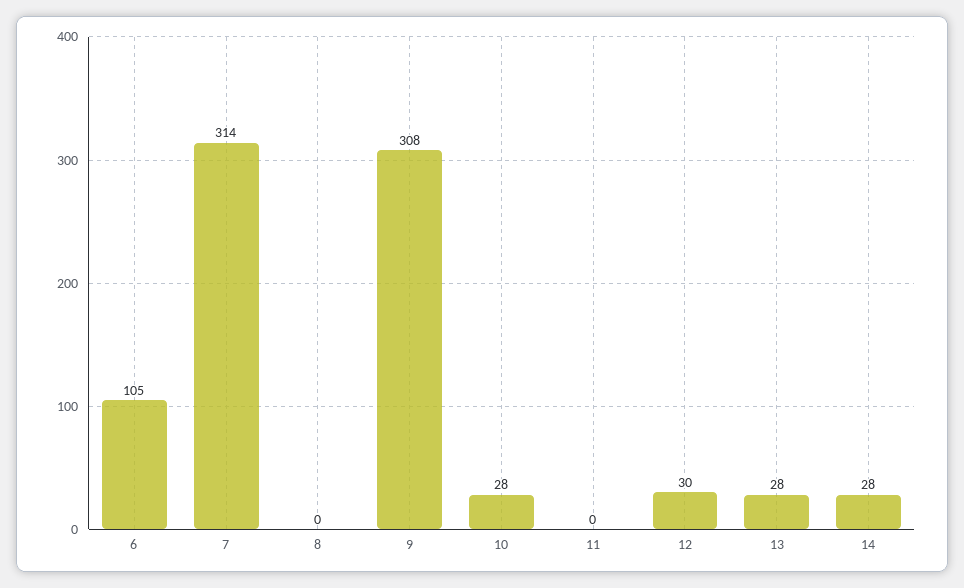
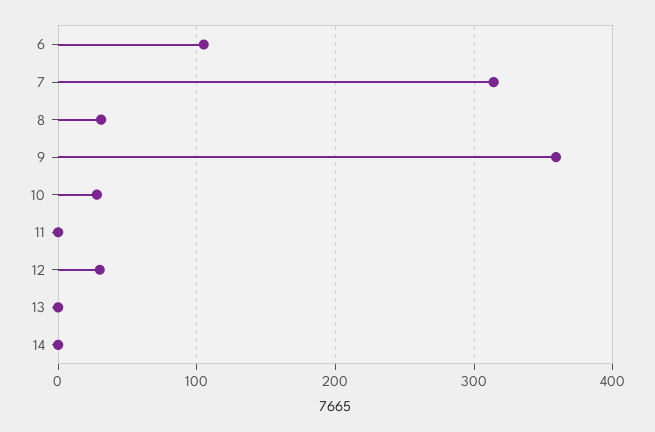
8: 0 -> 30
9: 308 -> 360
13: 28 -> 0
14: 28 -> 0

